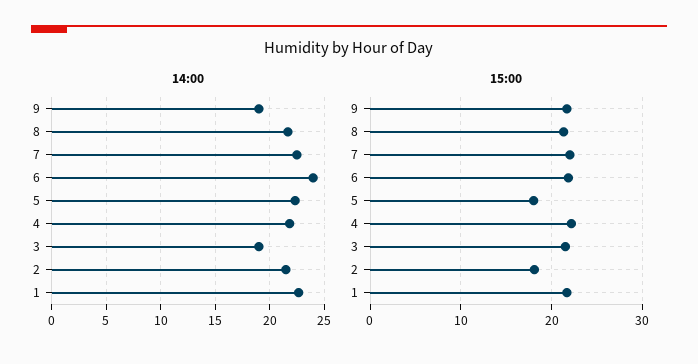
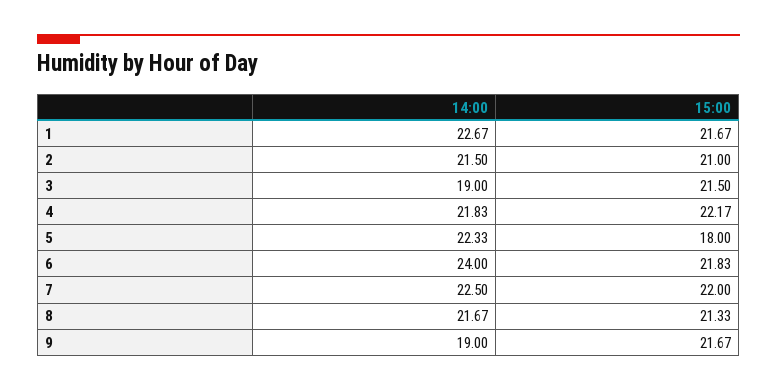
15:00, 2: 18 -> 21

